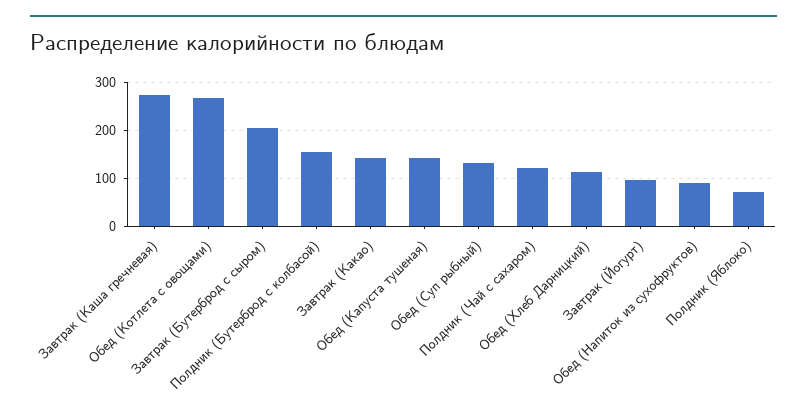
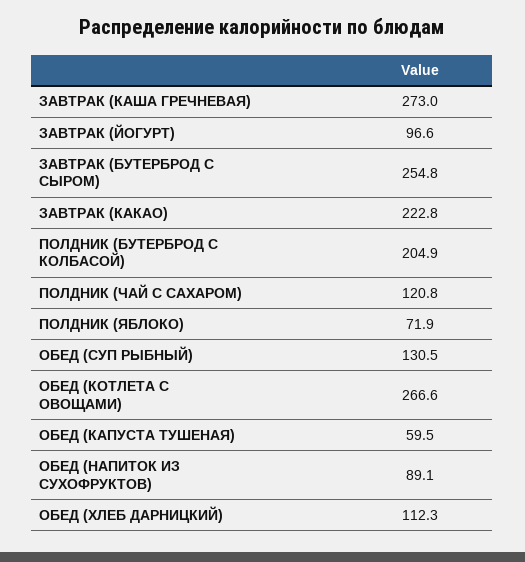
Завтрак (Бутерброд с сыром): 200 -> 254.8
Полдник (Бутерброд с колбасой): 160 -> 204.9
Завтрак (Какао): 140 -> 222.8
Обед (Капуста тушеная): 140 -> 59.5

